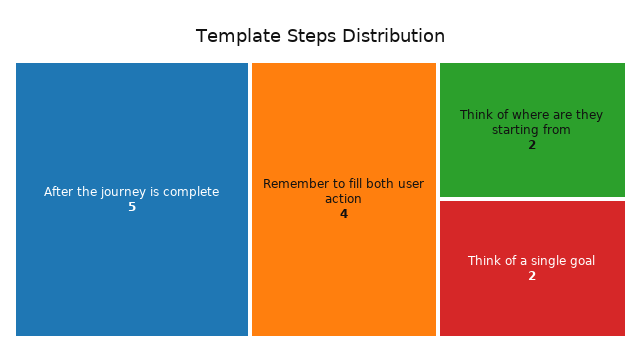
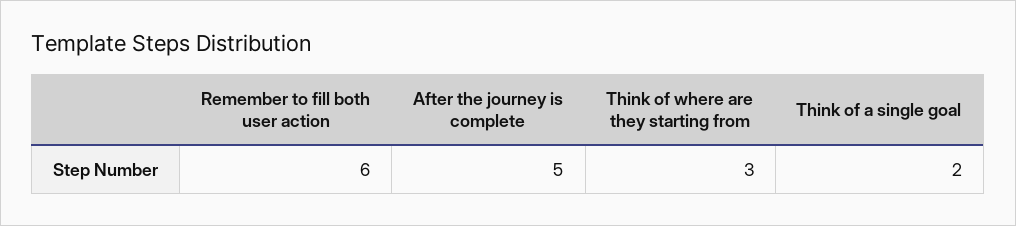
Remember to fill both user action: 4 -> 6
Think of where are they starting from: 2 -> 3

